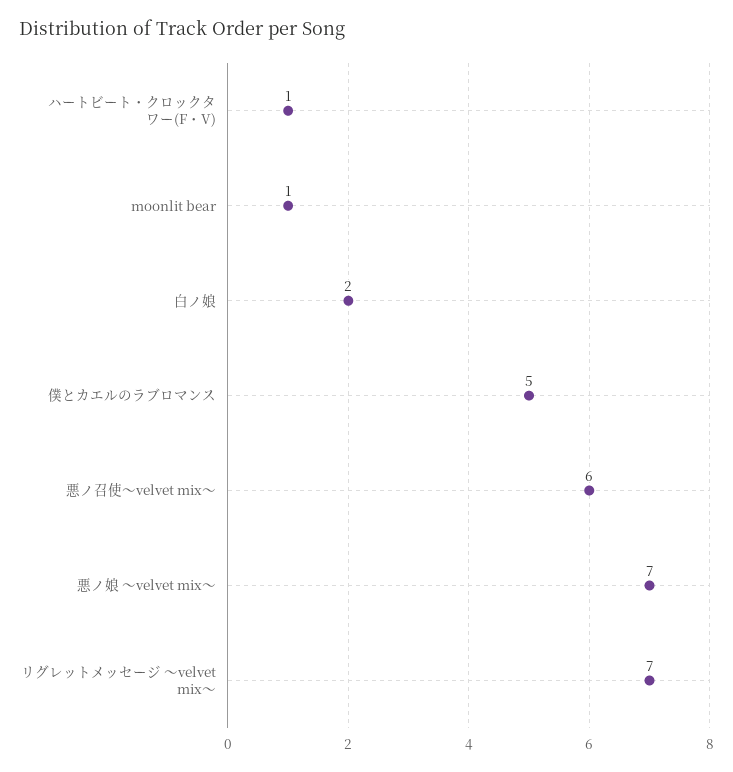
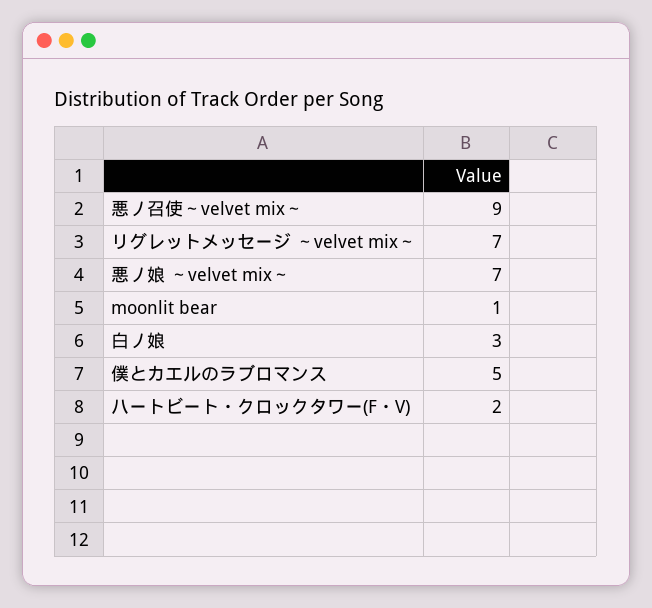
ハートビート・クロックタワー(F・V): 1 -> 2
白ノ娘: 2 -> 3
悪ノ召使～velvet mix～: 6 -> 9

